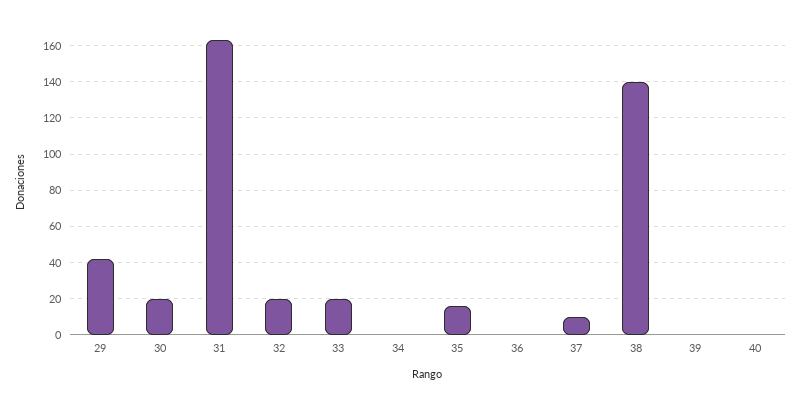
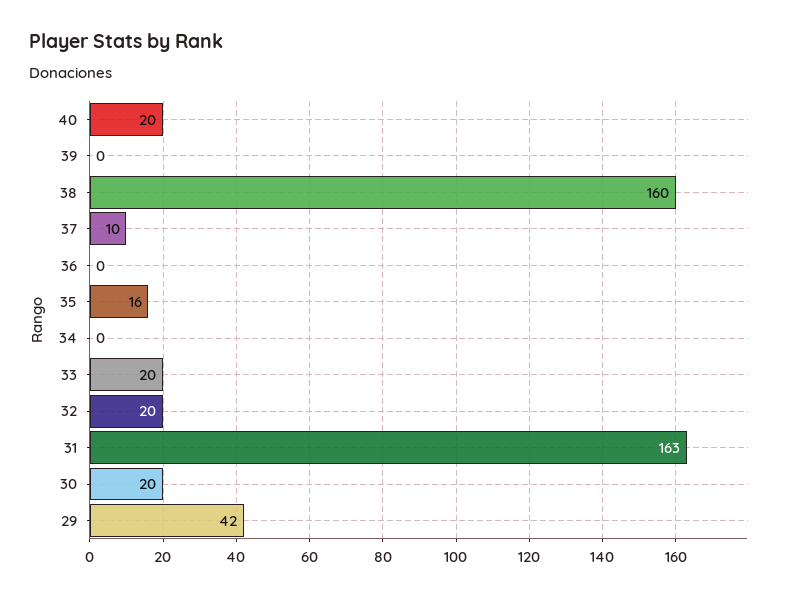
38: 140 -> 160
40: 0 -> 20

